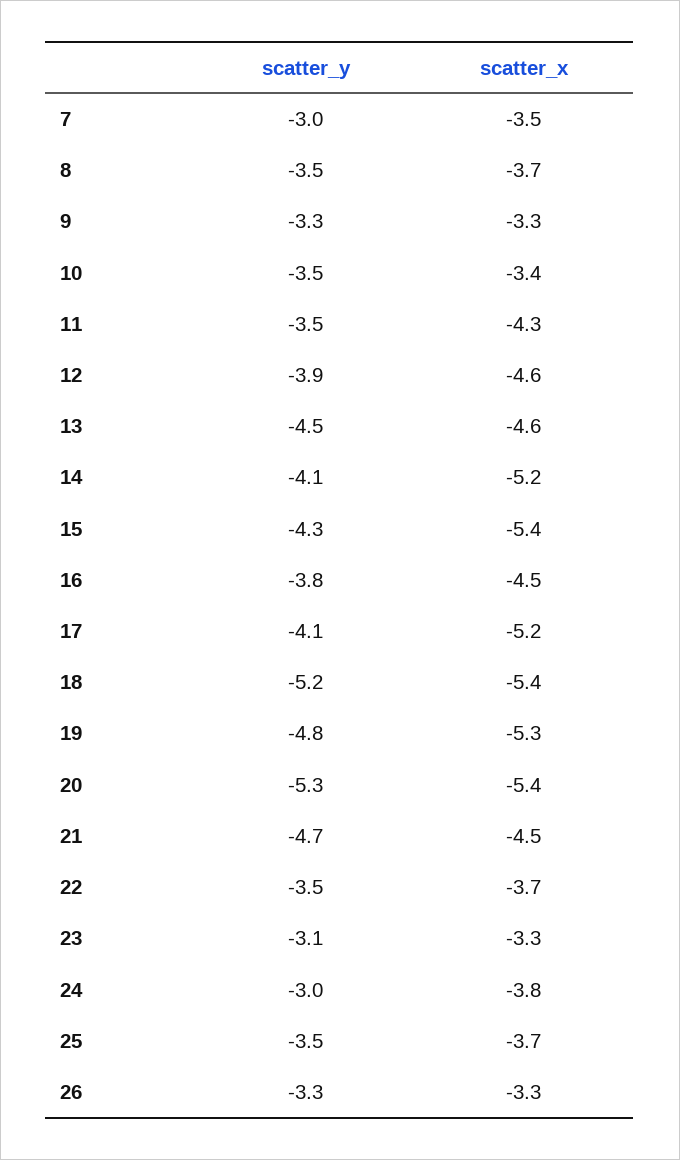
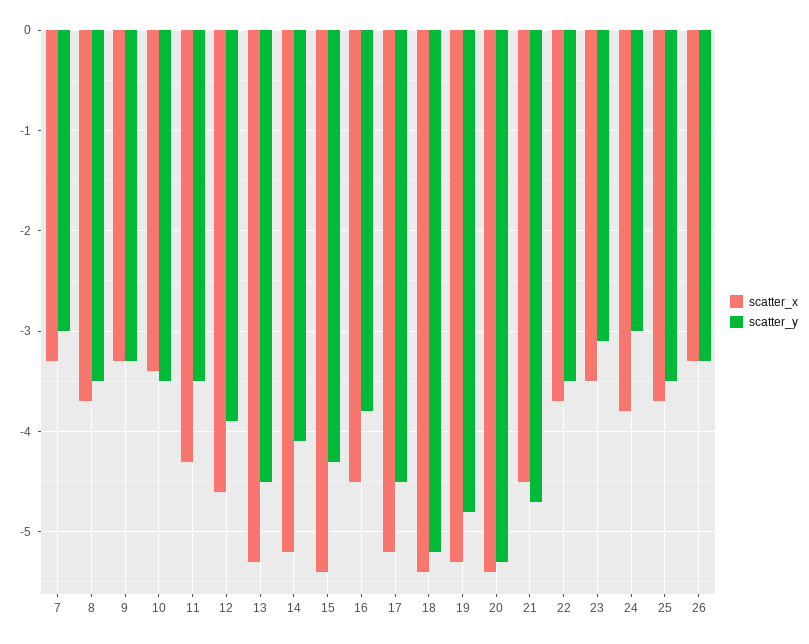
scatter_x, 7: -3.5 -> -3.3
scatter_x, 13: -4.6 -> -5.3
scatter_y, 17: -4.1 -> -4.5
scatter_x, 23: -3.3 -> -3.5

